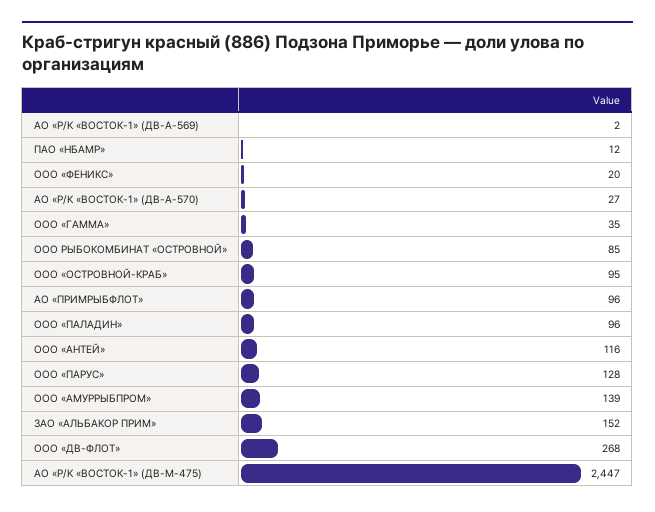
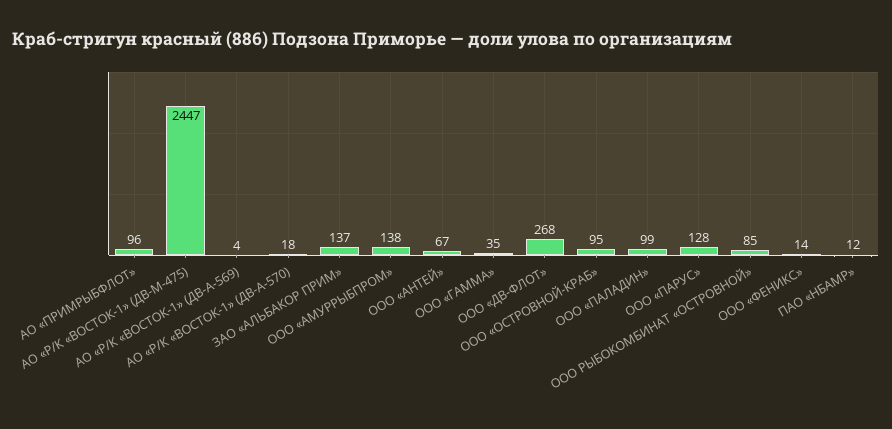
АО «Р/К «ВОСТОК-1» (ДВ-А-569): 2 -> 4
ООО «ФЕНИКС»: 20 -> 14
АО «Р/К «ВОСТОК-1» (ДВ-А-570): 27 -> 18
ООО «ПАЛАДИН»: 96 -> 99
ООО «АНТЕЙ»: 116 -> 67
ООО «АМУРРЫБПРОМ»: 139 -> 138
ЗАО «АЛЬБАКОР ПРИМ»: 152 -> 137

